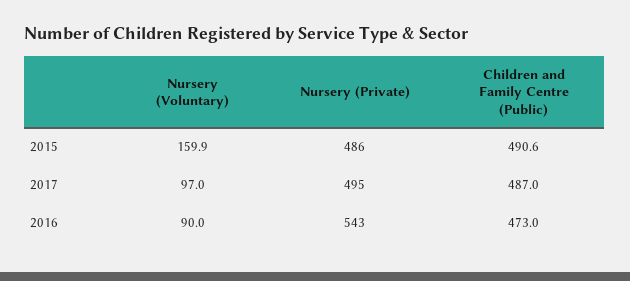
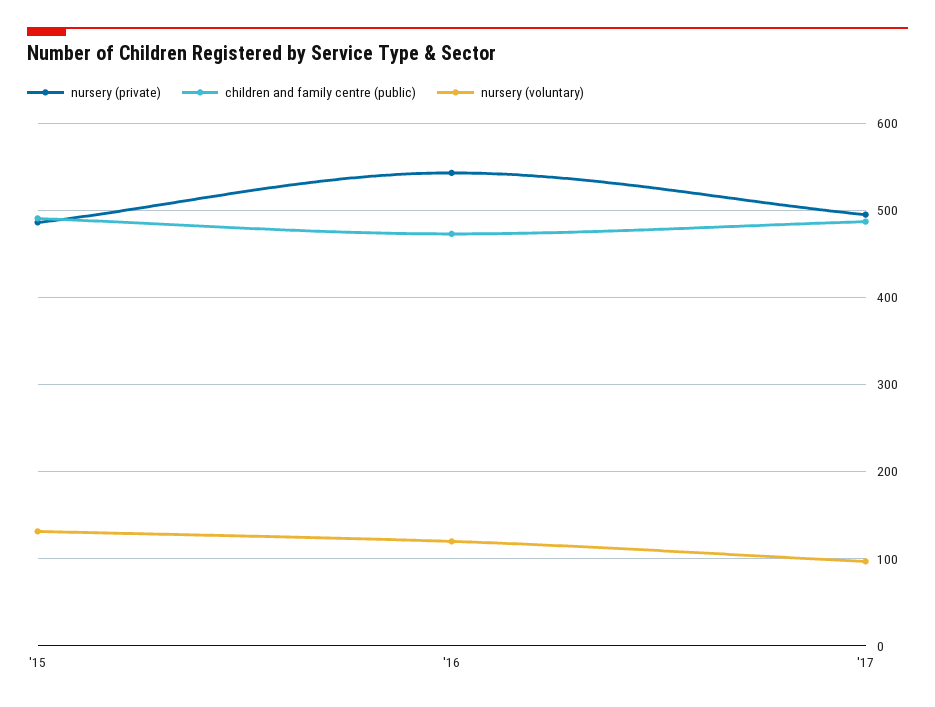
Nursery (Voluntary), 2015: 159.9 -> 130
Nursery (Voluntary), 2016: 90 -> 120

